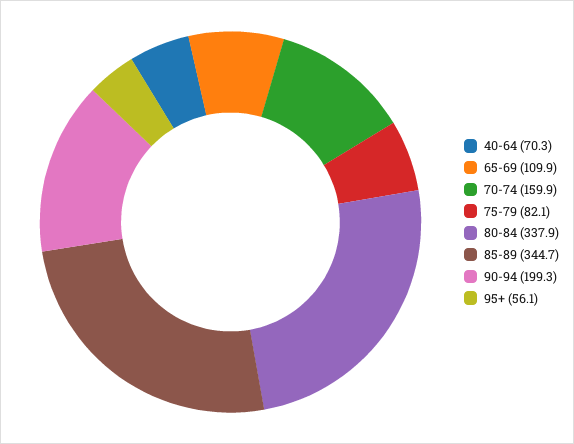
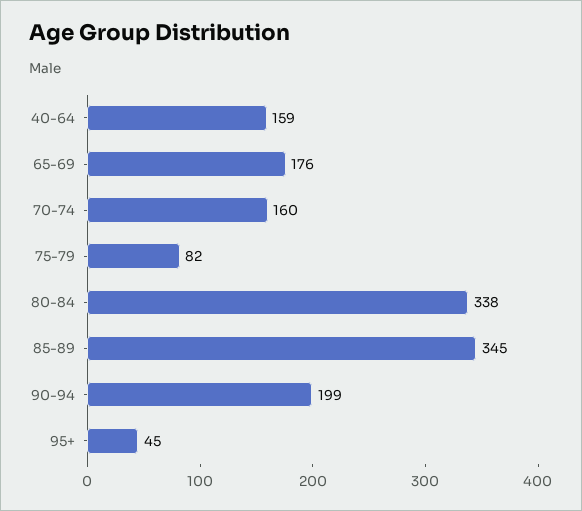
40-64: 70.3 -> 159
65-69: 109.9 -> 176
95+: 56.1 -> 45

